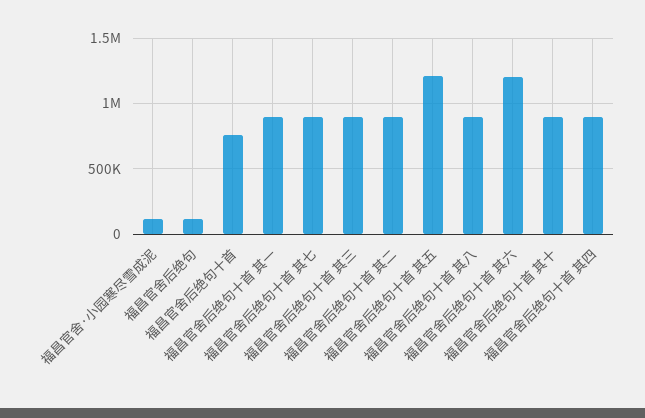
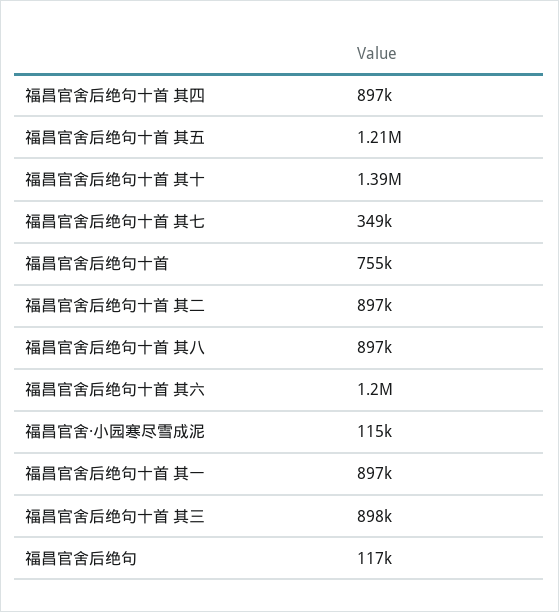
福昌官舍后绝句十首 其七: 900000 -> 349000
福昌官舍后绝句十首 其十: 900000 -> 1390000

